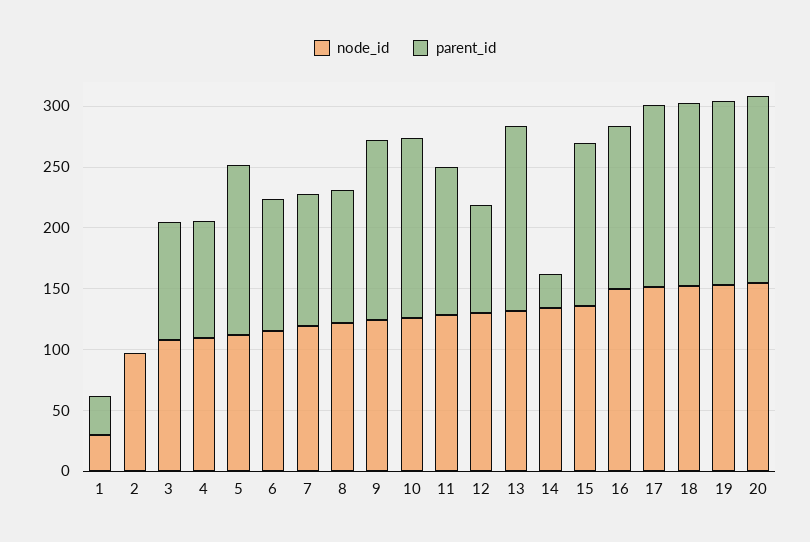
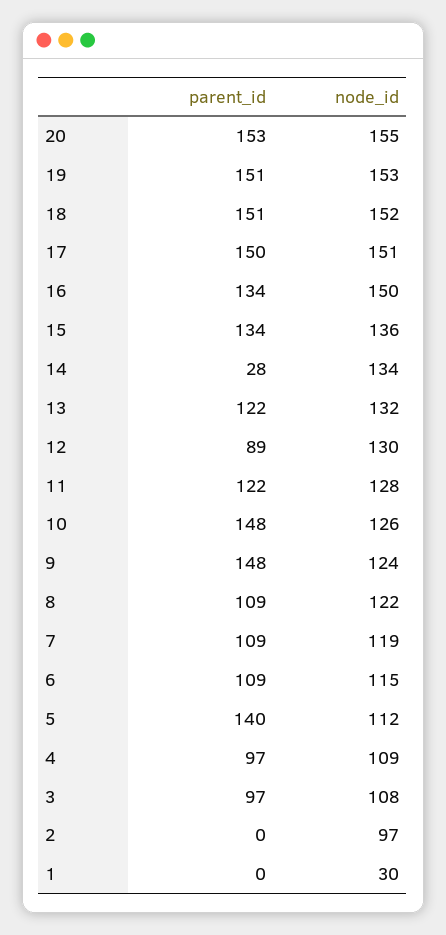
parent_id, 1: 30 -> 0
parent_id, 13: 150 -> 122

